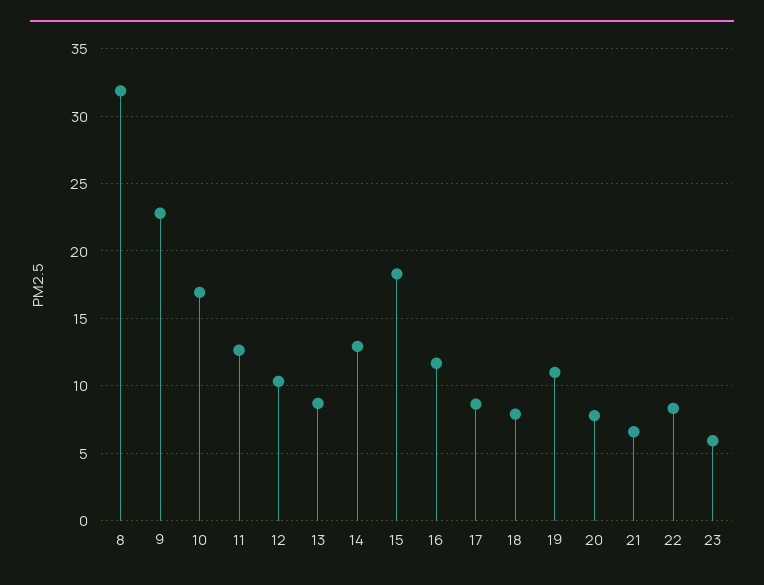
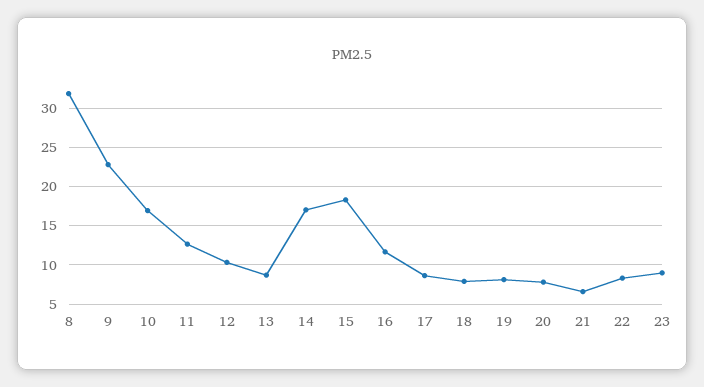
14: 13 -> 17
19: 11 -> 8
23: 6 -> 9

